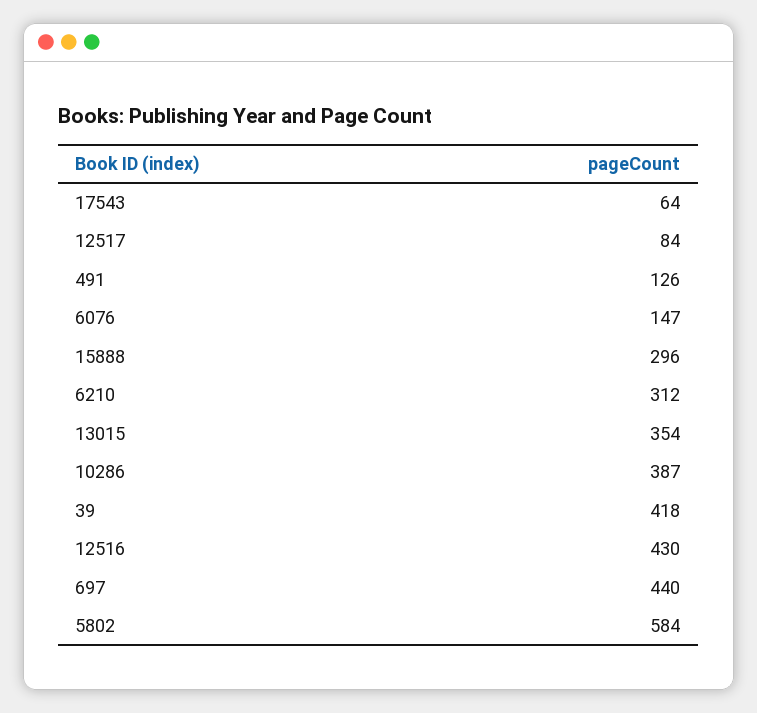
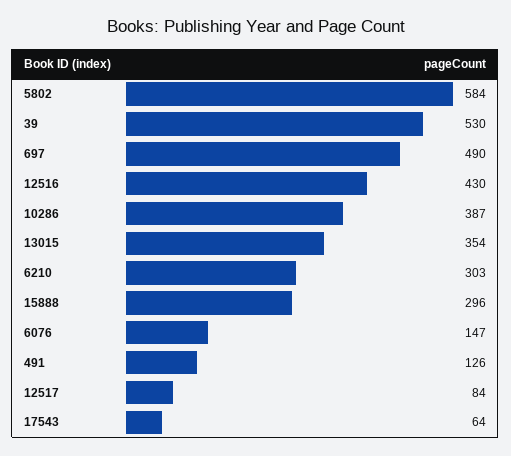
6210: 312 -> 303
39: 418 -> 530
697: 440 -> 490

